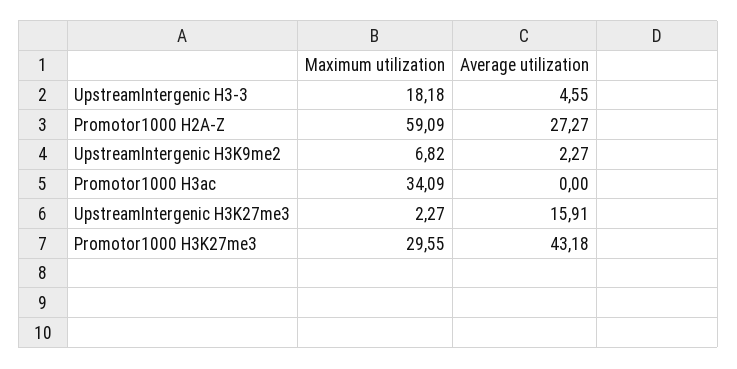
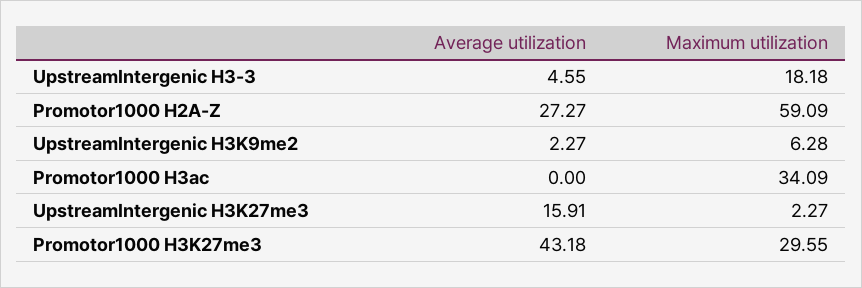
Maximum utilization, UpstreamIntergenic H3K9me2: 6.82 -> 6.28

